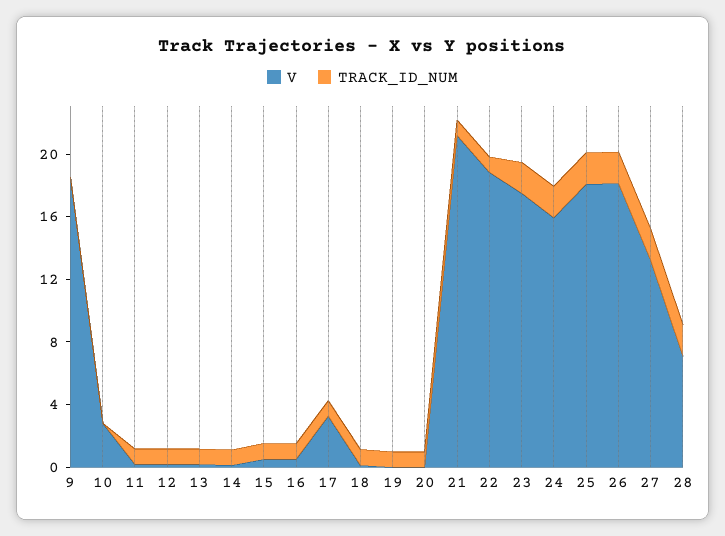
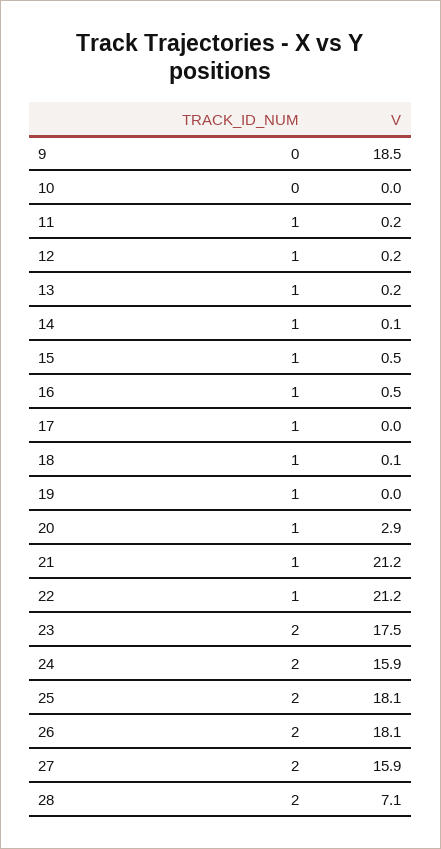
V, 10: 3 -> 0
V, 17: 3 -> 0
V, 20: 0 -> 2.9
V, 22: 19 -> 21.2
V, 27: 13 -> 15.9

